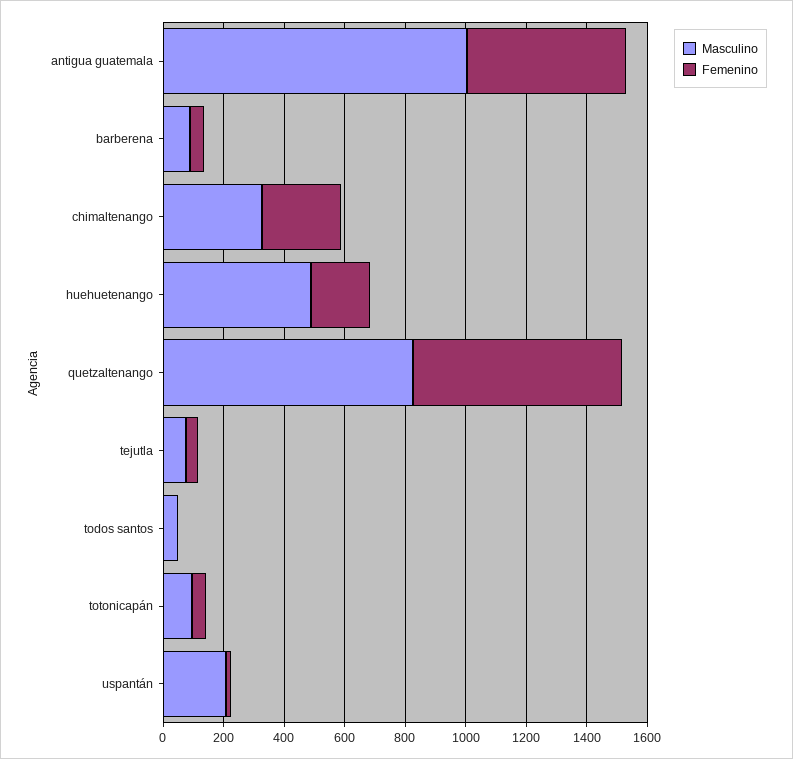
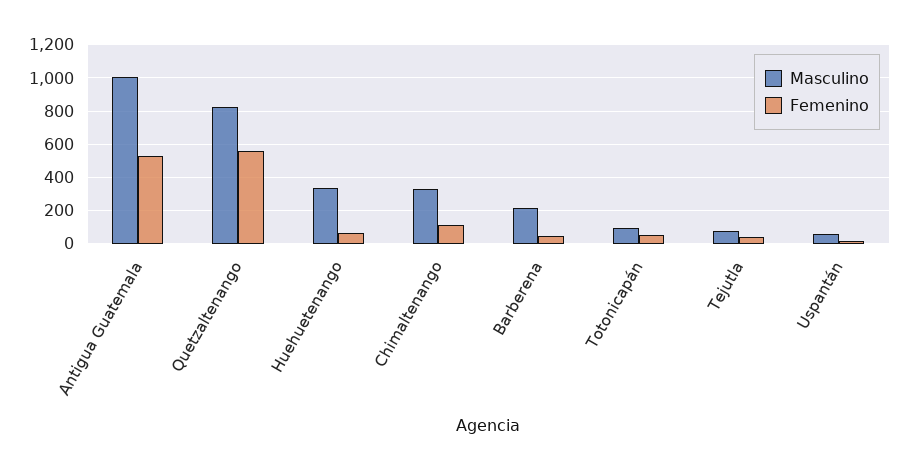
Masculino, barberena: 100 -> 200
Femenino, chimaltenango: 250 -> 100
Masculino, huehuetenango: 500 -> 350
Femenino, huehuetenango: 200 -> 50
Femenino, quetzaltenango: 700 -> 550
Masculino, todos santos: 50 -> none
Femenino, todos santos: 0 -> none
Masculino, uspantán: 200 -> 50

